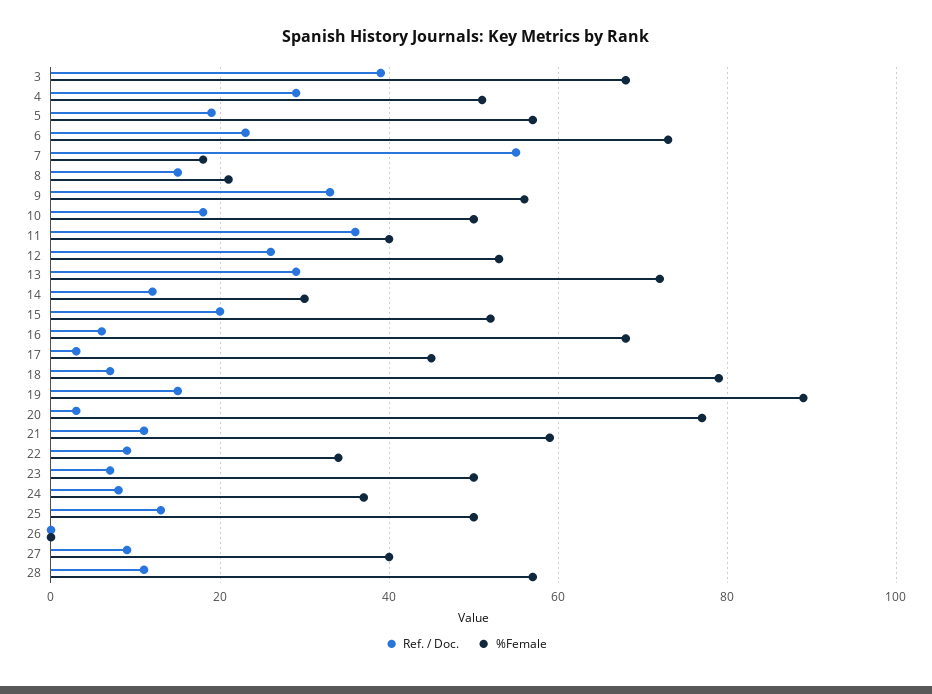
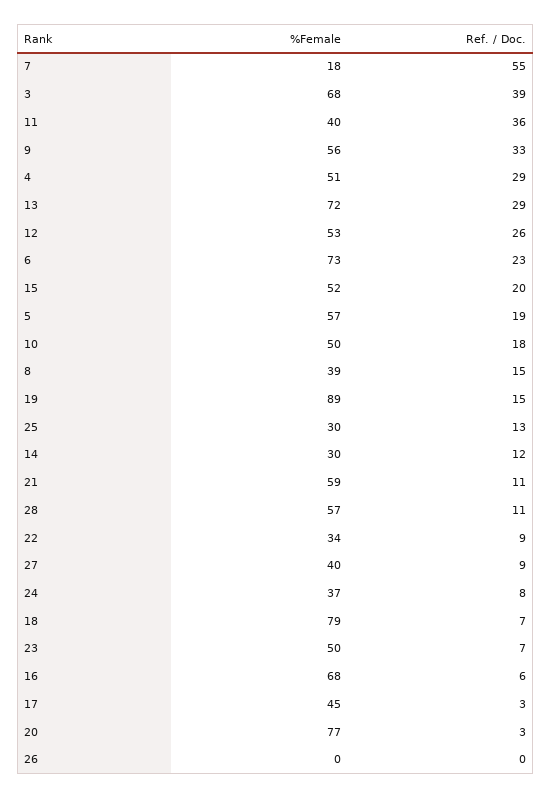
%Female, 8: 20 -> 39
%Female, 25: 50 -> 30

